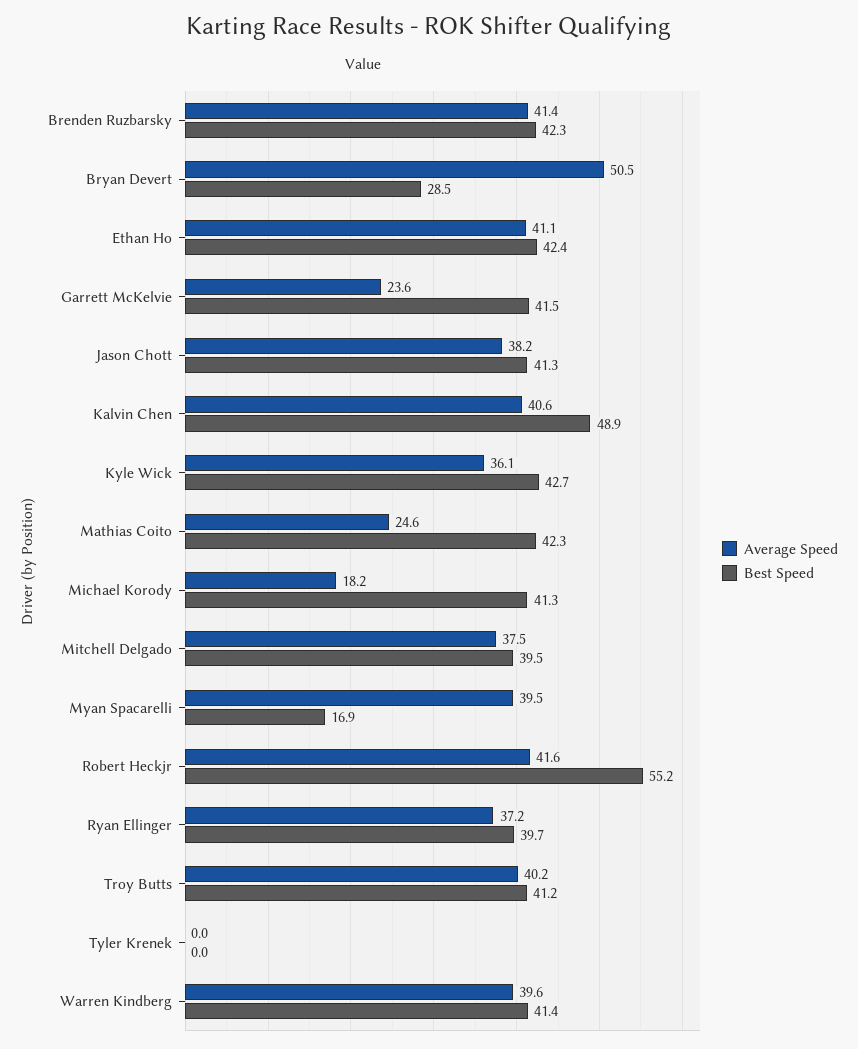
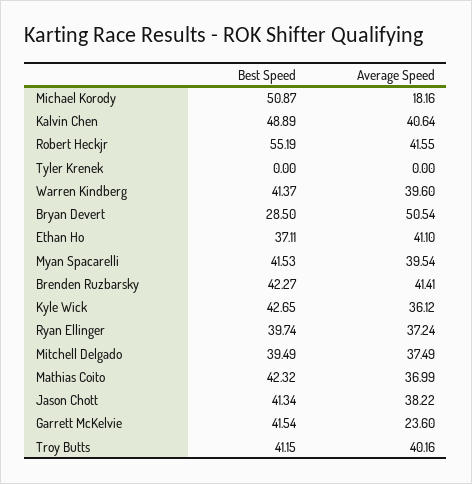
Best Speed, Ethan Ho: 42.4 -> 37.11
Average Speed, Mathias Coito: 24.6 -> 36.99
Best Speed, Michael Korody: 41.3 -> 50.87
Best Speed, Myan Spacarelli: 16.9 -> 41.53

